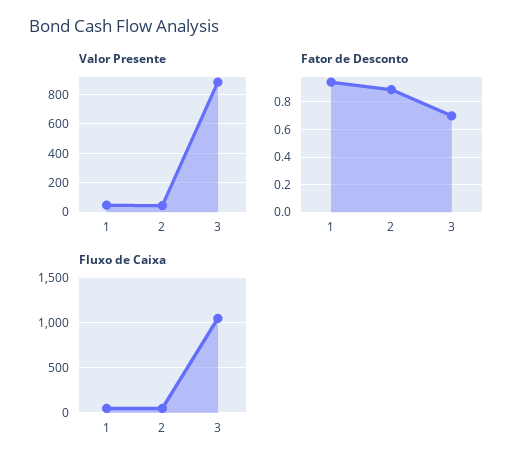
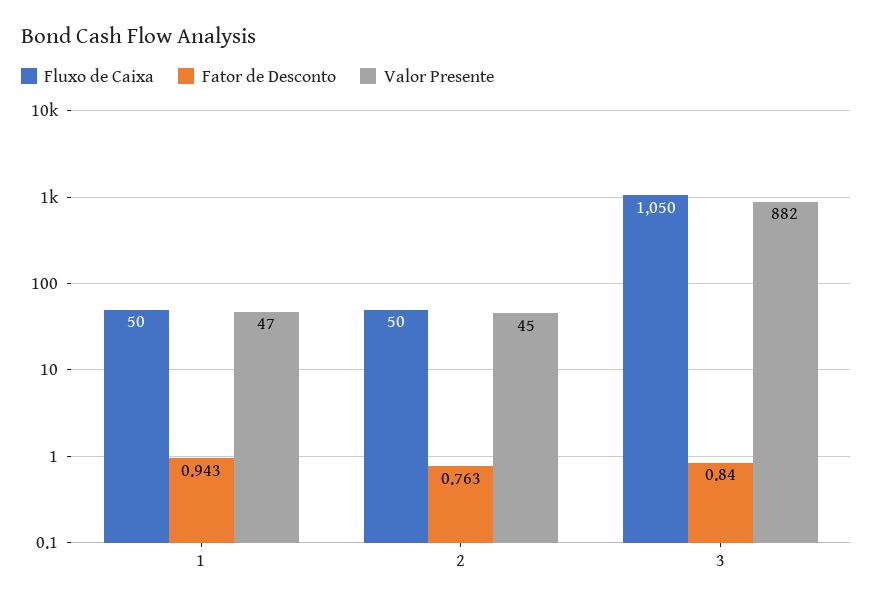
Fator de Desconto, 2: 0.9 -> 0.763
Fator de Desconto, 3: 0.7 -> 0.84

